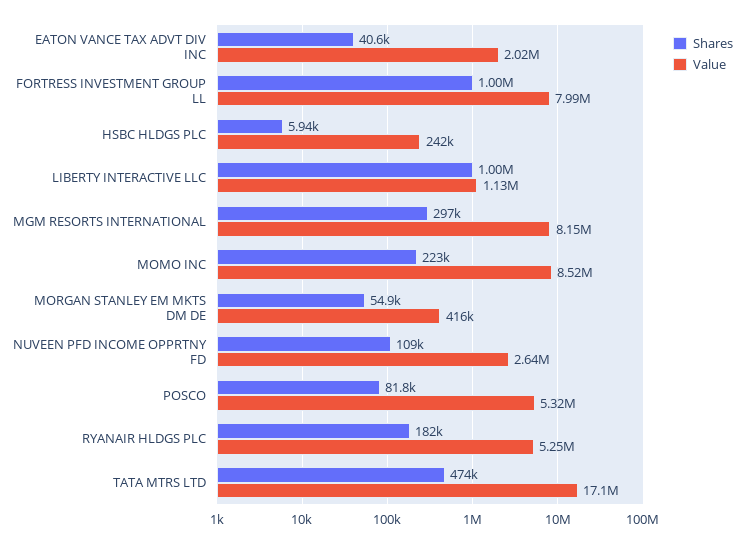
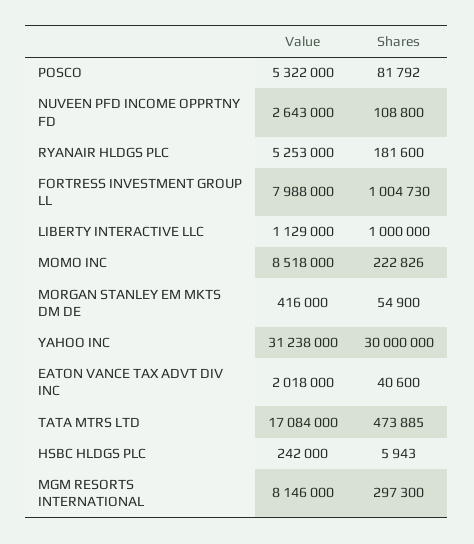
Value, YAHOO INC: none -> 31238000
Shares, YAHOO INC: none -> 30000000

